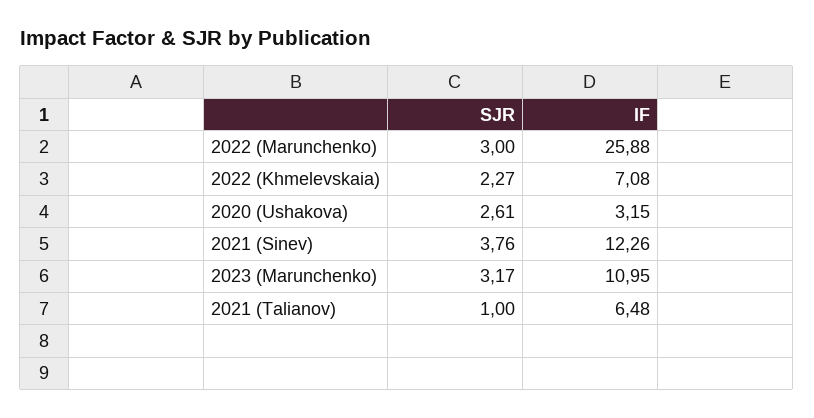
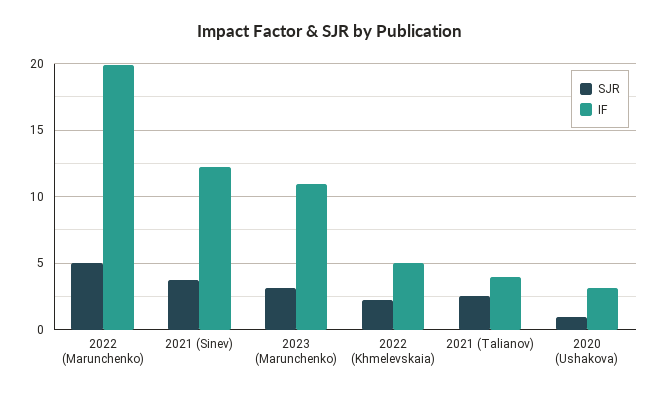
SJR, 2022 (Marunchenko): 3 -> 5
IF, 2022 (Marunchenko): 25.88 -> 20
IF, 2022 (Khmelevskaia): 7.08 -> 5
SJR, 2020 (Ushakova): 2.61 -> 1
SJR, 2021 (Talianov): 1 -> 2.5
IF, 2021 (Talianov): 6.48 -> 4

